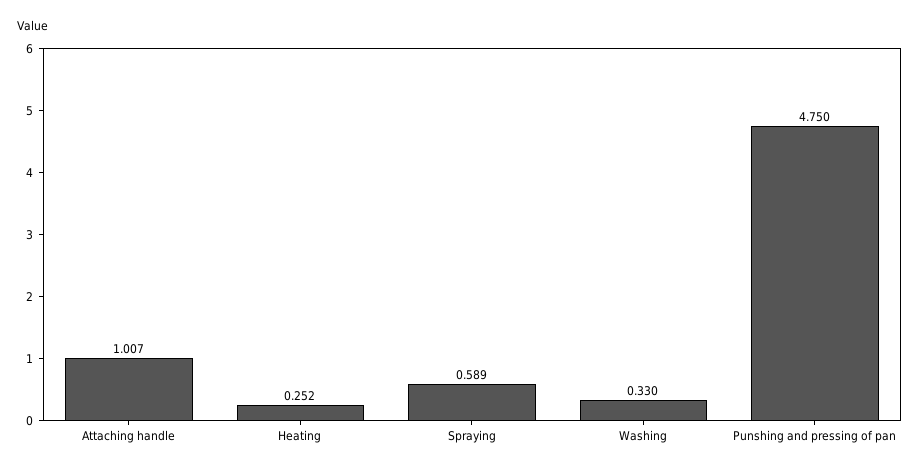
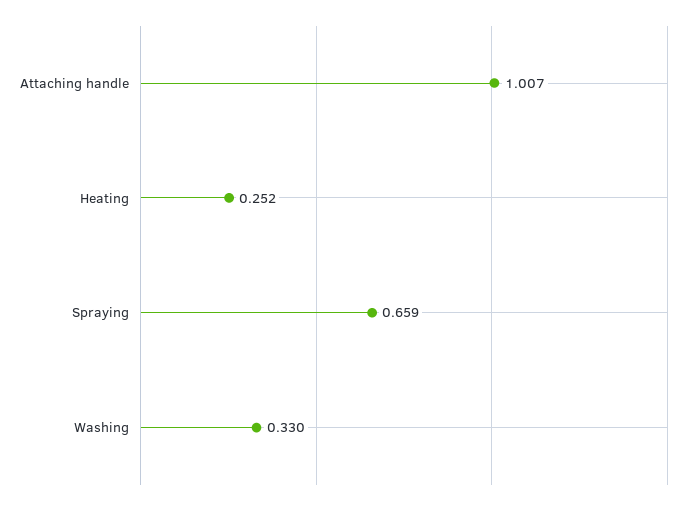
Spraying: 0.589 -> 0.659
Punshing and pressing of pan: 4.75 -> none

